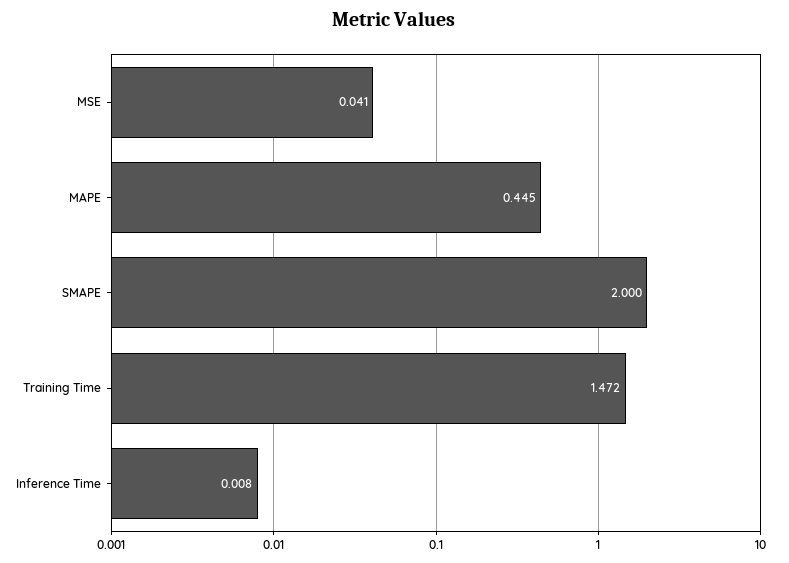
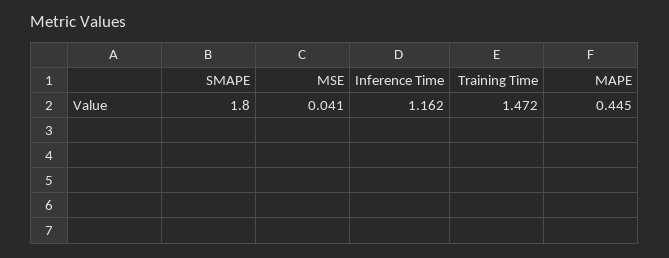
SMAPE: 2 -> 1.8
Inference Time: 0.008 -> 1.162

